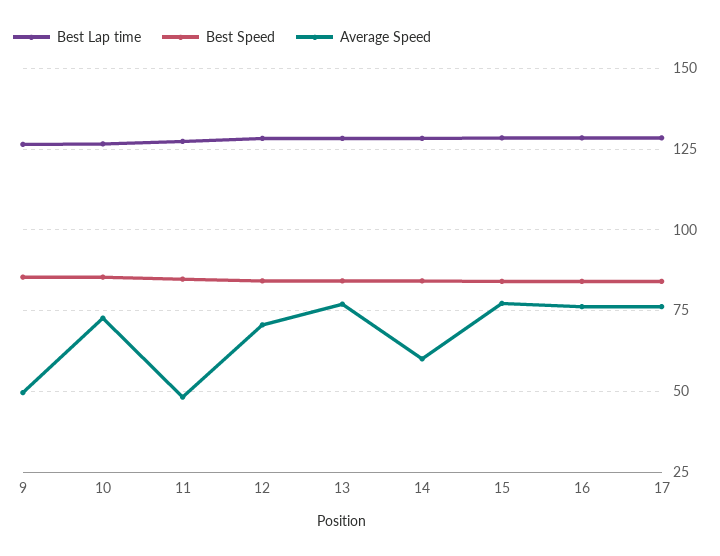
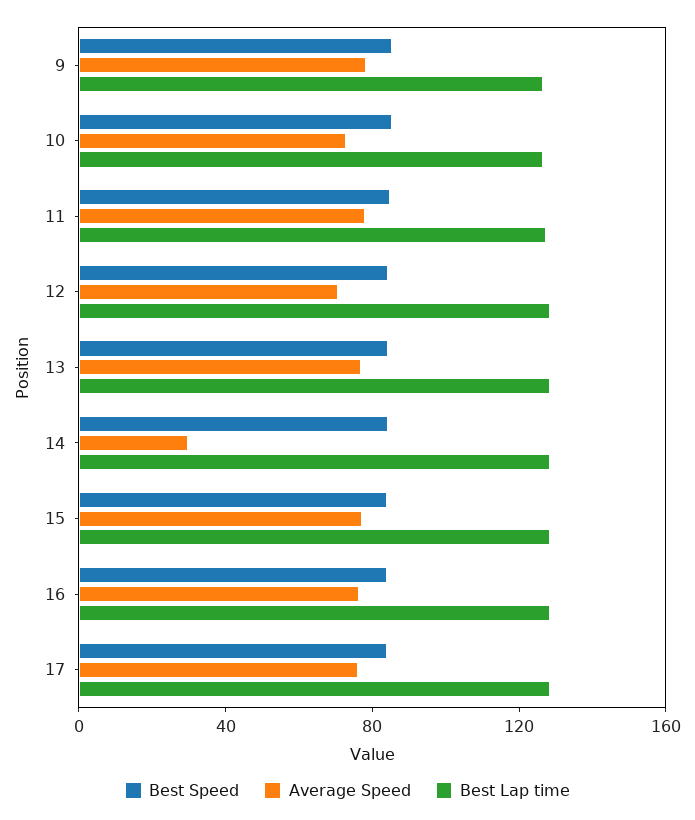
Average Speed, 9: 50 -> 80
Average Speed, 11: 47.5 -> 80
Average Speed, 14: 60 -> 30

